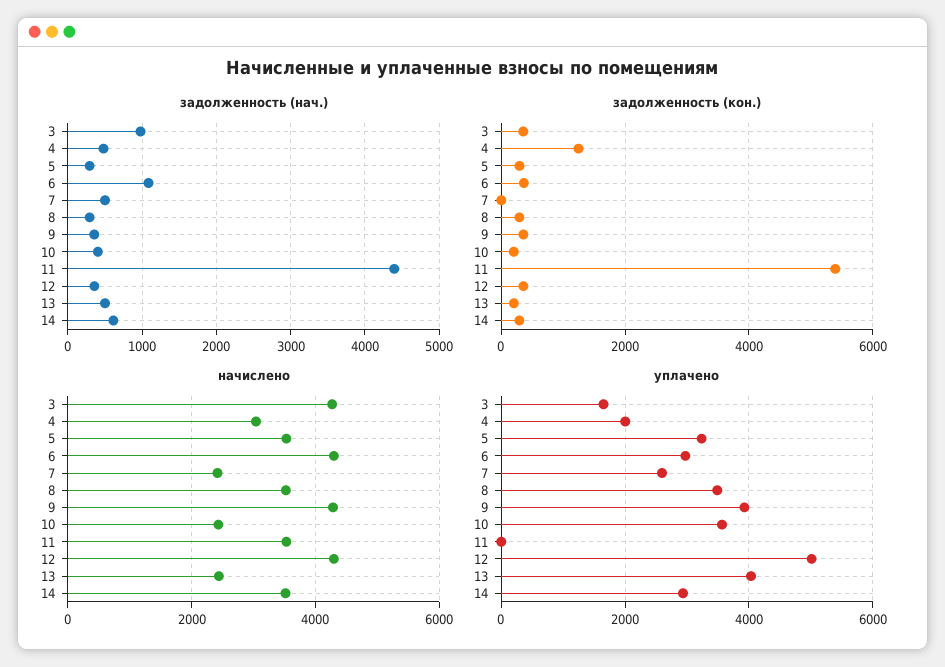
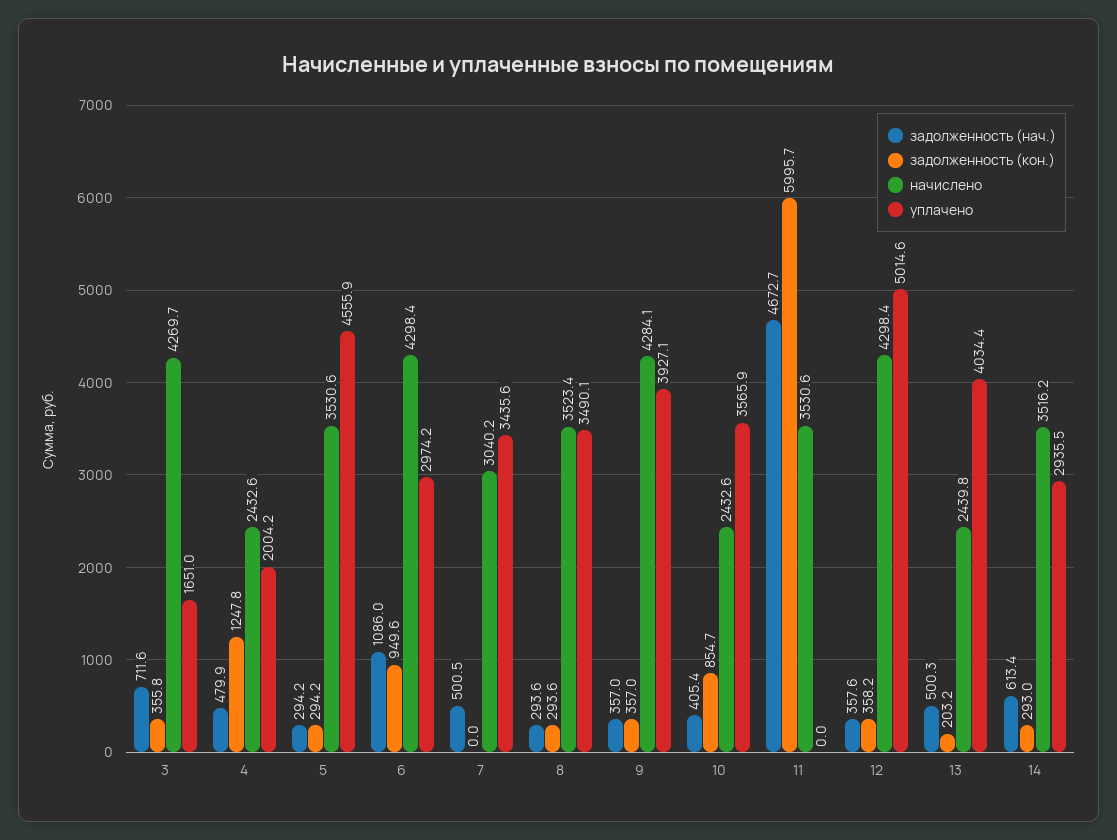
задолженность (нач.), 3: 1000 -> 711.6
задолженность (нач.), 11: 4400 -> 4672.7
задолженность (кон.), 6: 400 -> 949.6
задолженность (кон.), 10: 200 -> 854.7
задолженность (кон.), 11: 5400 -> 5995.7
начислено, 4: 3000 -> 2432.6
начислено, 7: 2400 -> 3040.2
уплачено, 5: 3200 -> 4555.9
уплачено, 7: 2600 -> 3435.6

